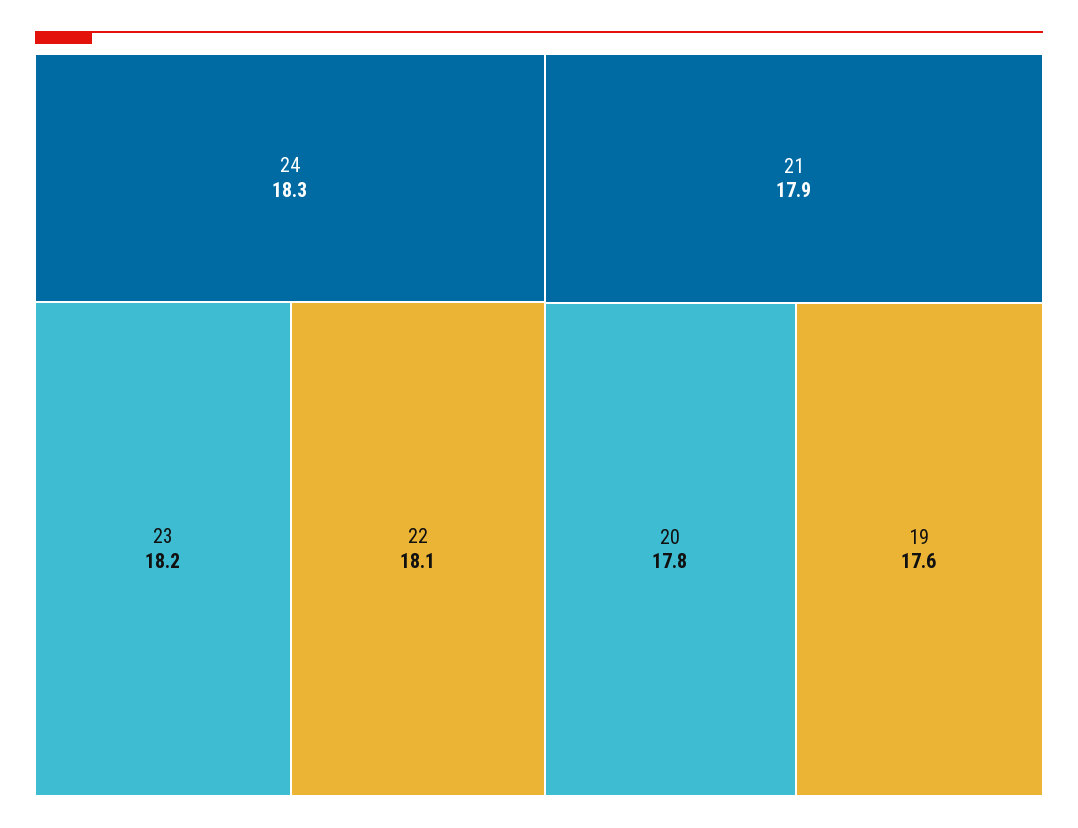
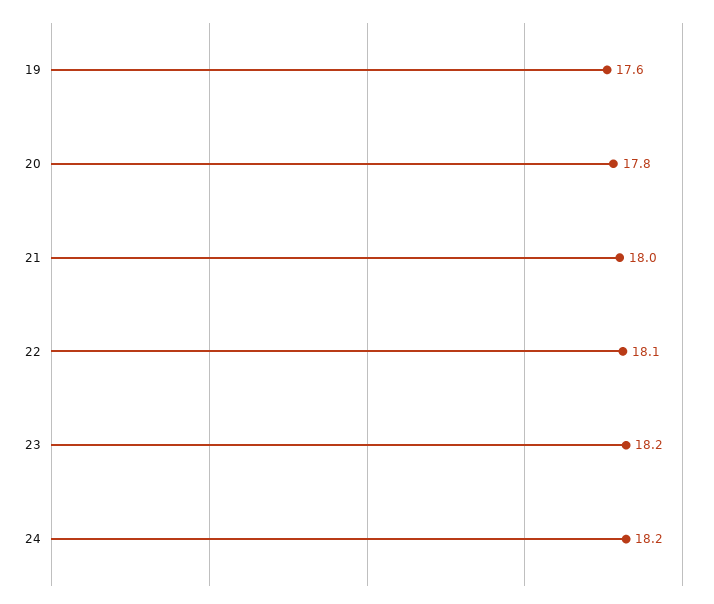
24: 18.3 -> 18.2
21: 17.9 -> 18

